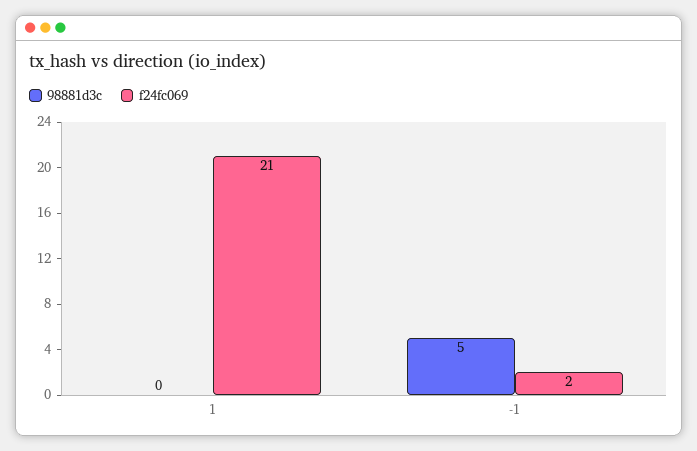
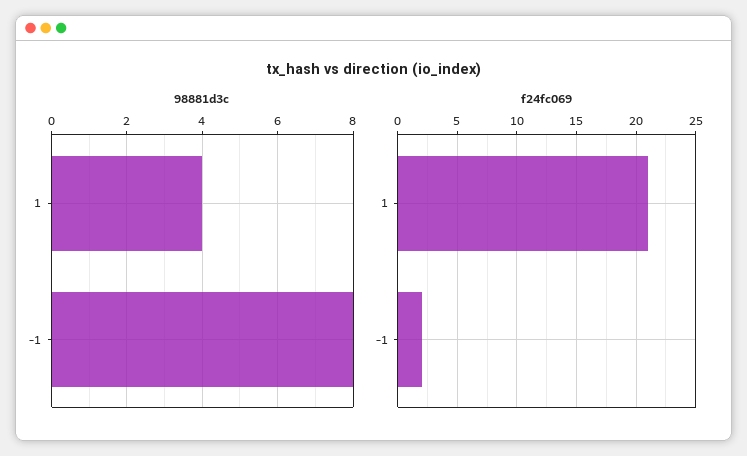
98881d3c, 1: 0 -> 4
98881d3c, -1: 5 -> 8

